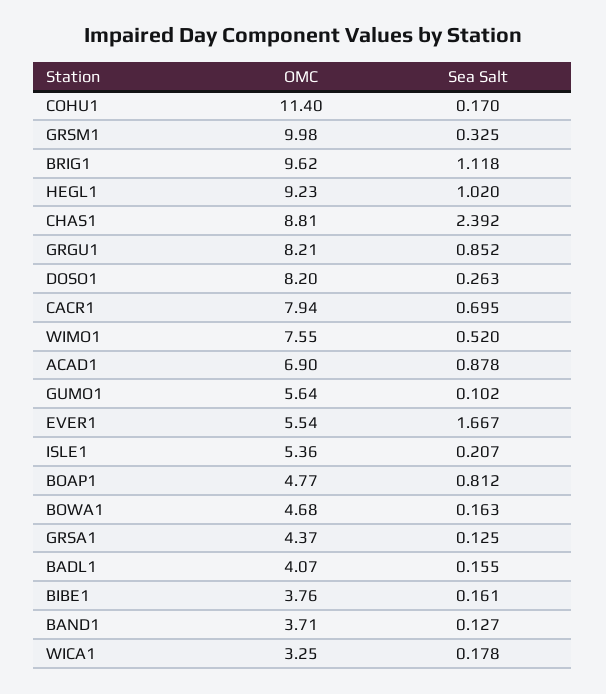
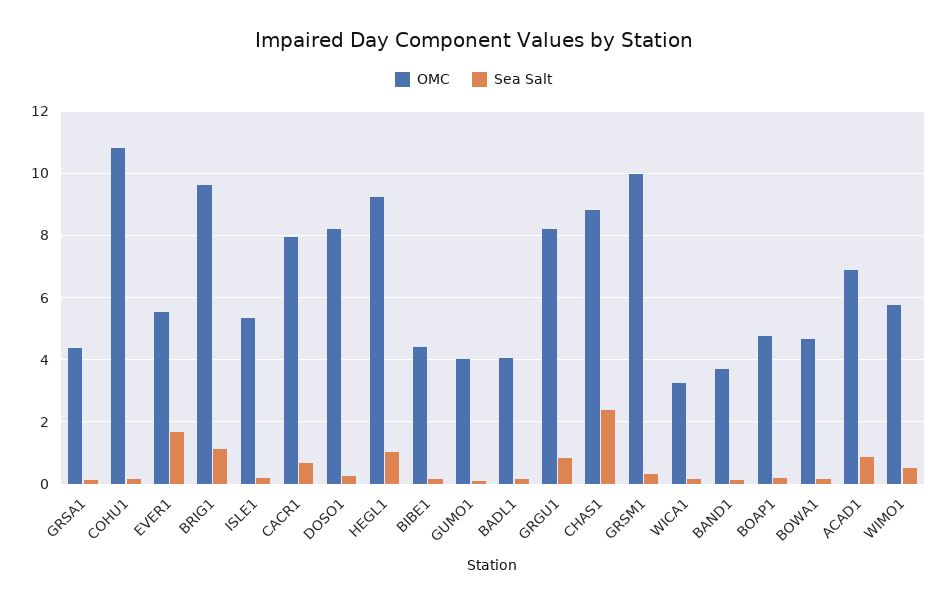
OMC, COHU1: 11.4 -> 10.8
OMC, WIMO1: 7.55 -> 5.8
OMC, GUMO1: 5.64 -> 4
Sea Salt, BOAP1: 0.812 -> 0.2
OMC, BIBE1: 3.76 -> 4.4

